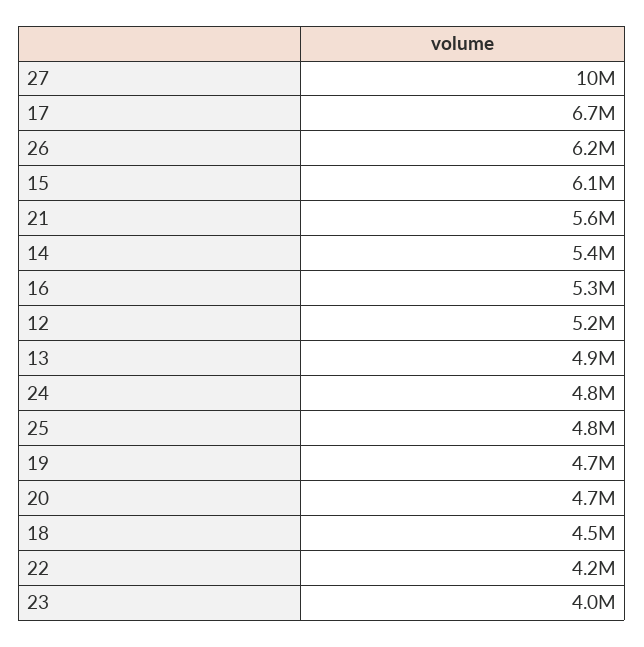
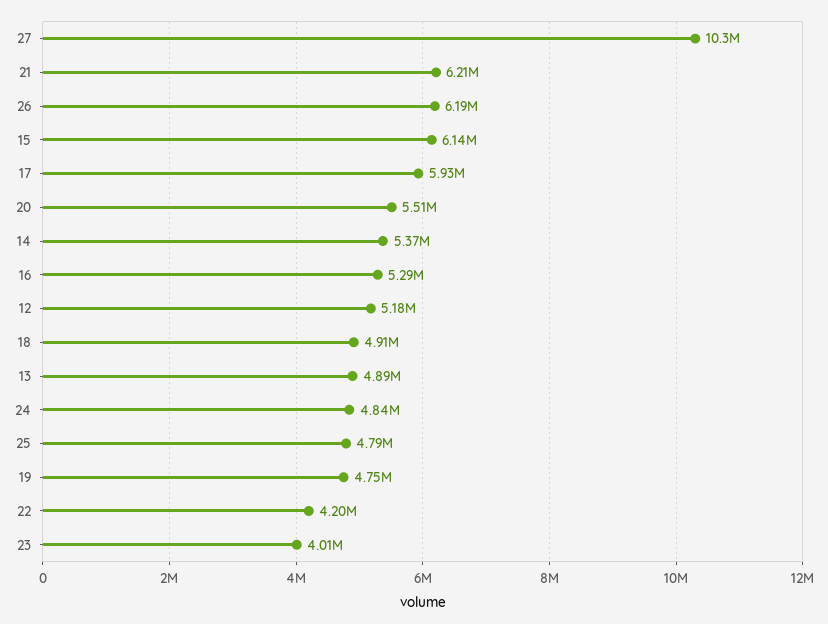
17: 6700000 -> 5930000
21: 5600000 -> 6210000
20: 4700000 -> 5510000
18: 4500000 -> 4910000

